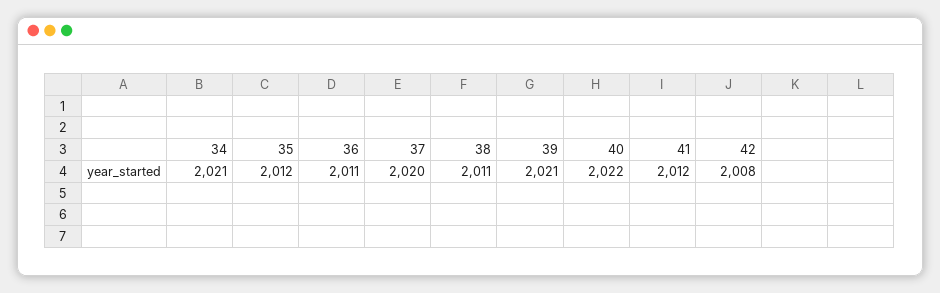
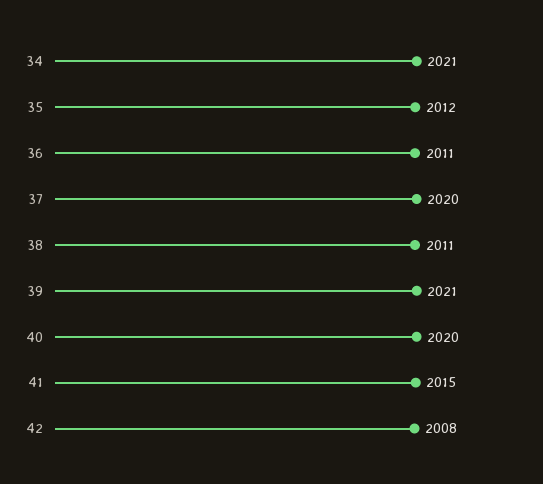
40: 2022 -> 2020
41: 2012 -> 2015

